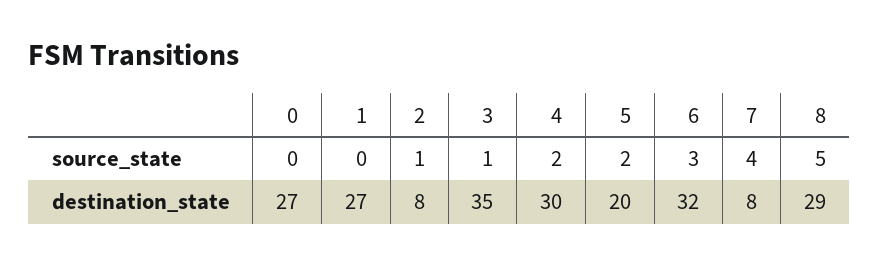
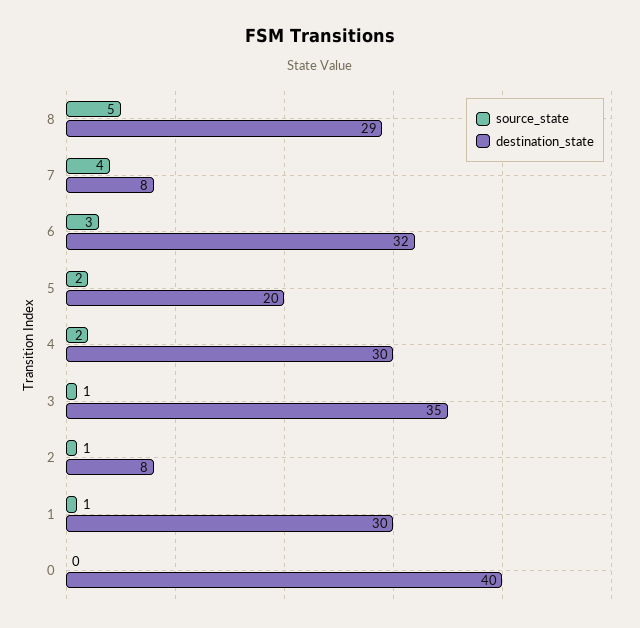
source_state, 1: 0 -> 1
destination_state, 0: 27 -> 40
destination_state, 1: 27 -> 30

